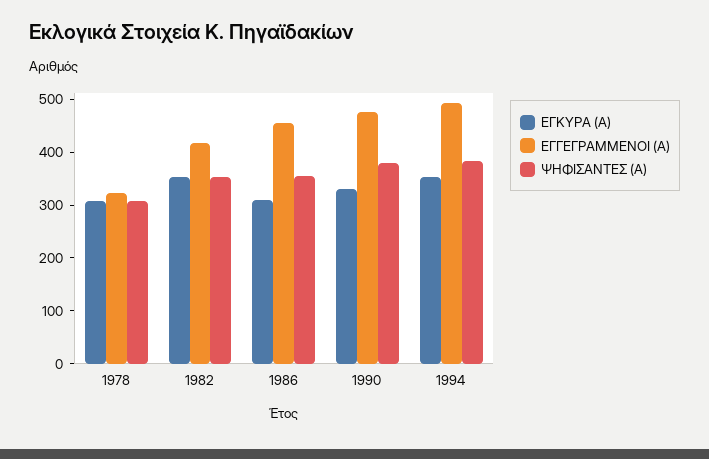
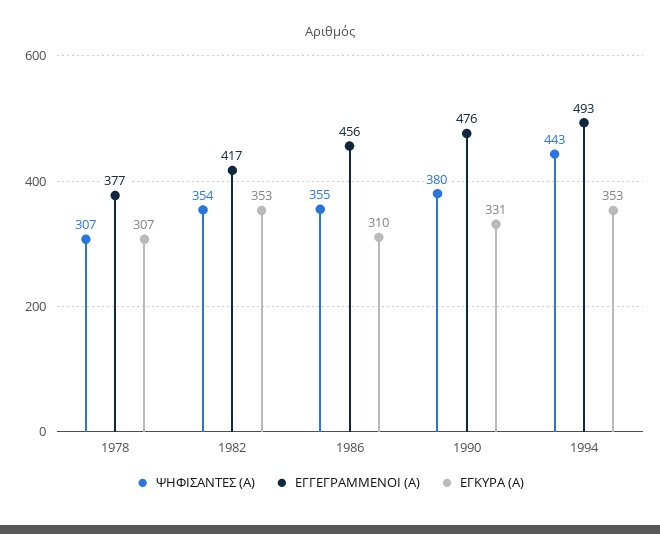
ΕΓΓΕΓΡΑΜΜΕΝΟΙ (Α), 1978: 320 -> 377
ΨΗΦΙΣΑΝΤΕΣ (Α), 1994: 380 -> 443

